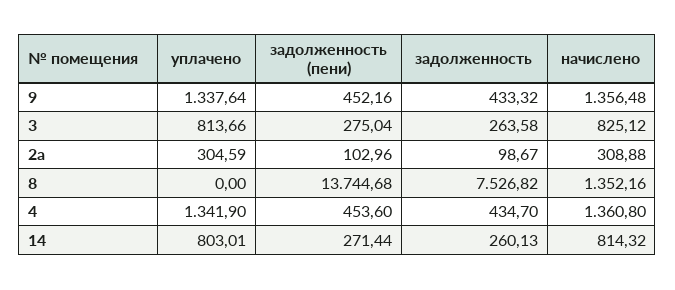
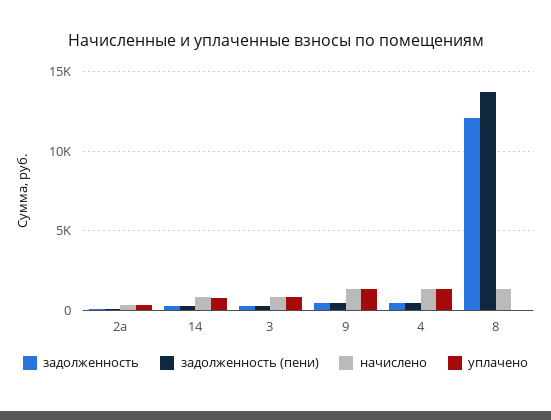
задолженность, 8: 7526.82 -> 12000

